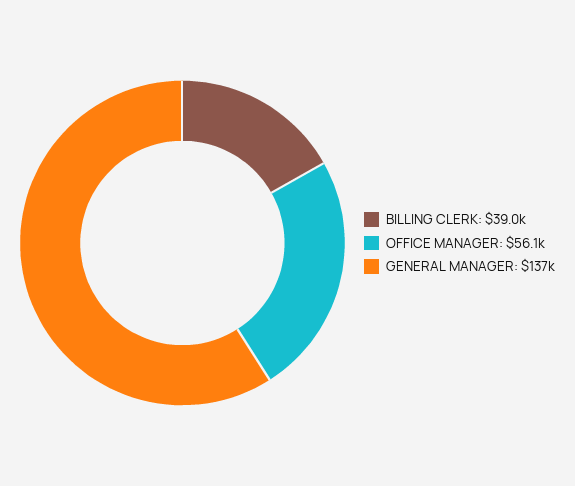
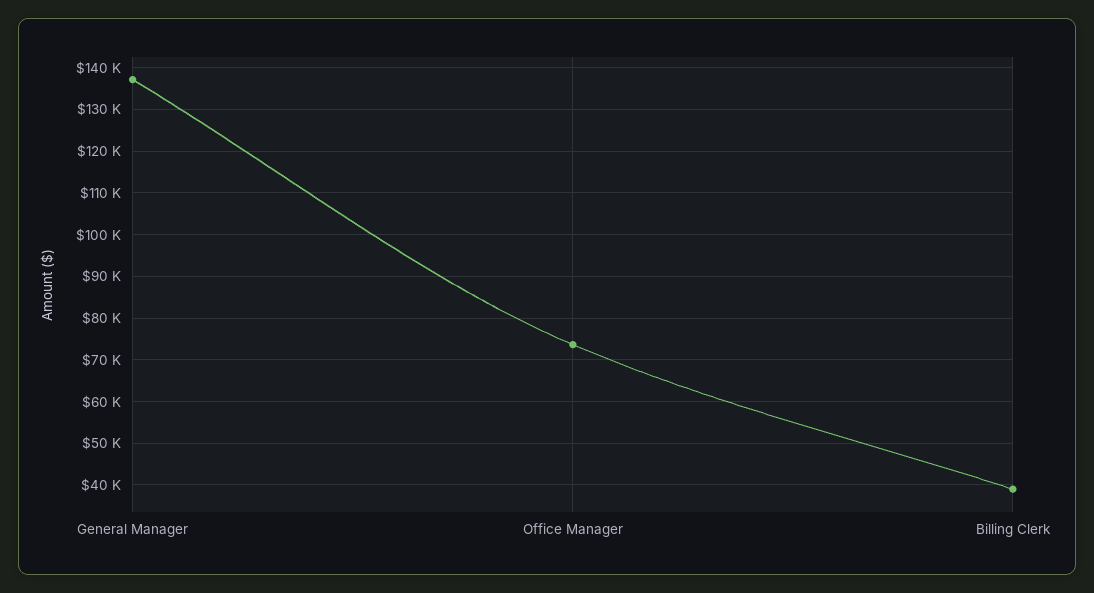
OFFICE MANAGER: 56100 -> 74000

